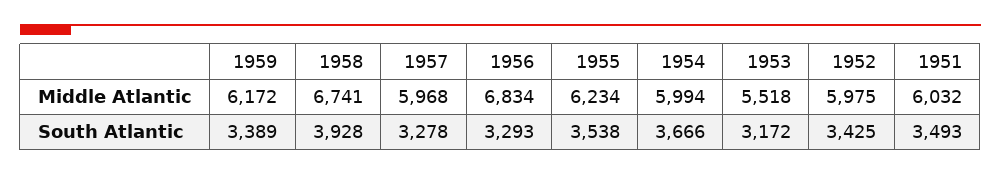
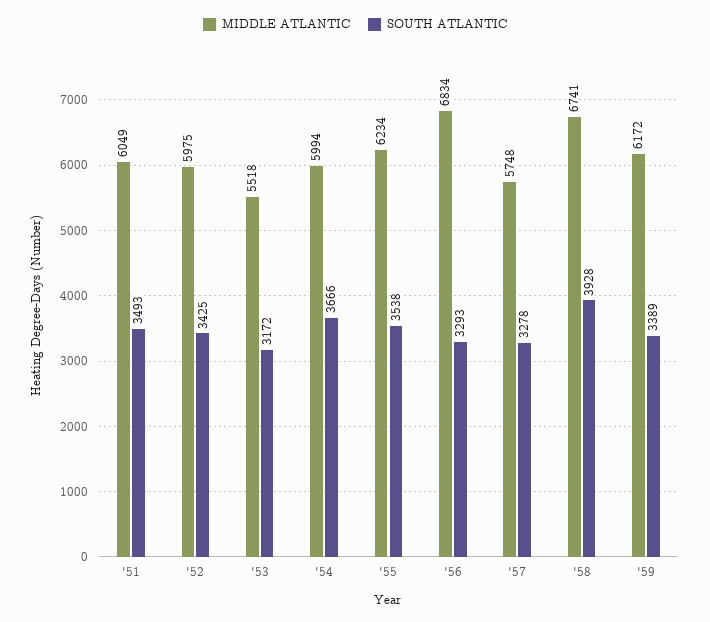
Middle Atlantic, 1957: 5968 -> 5748
Middle Atlantic, 1951: 6032 -> 6049

